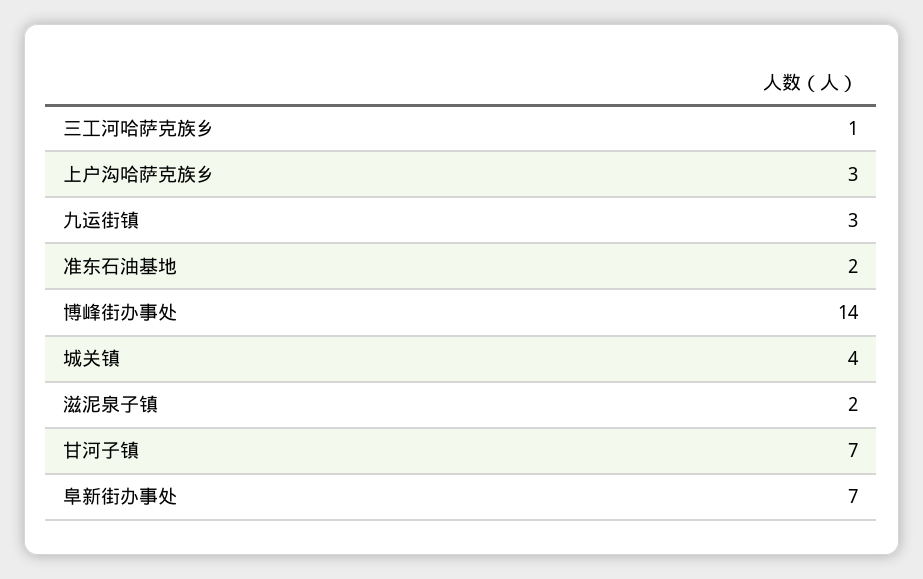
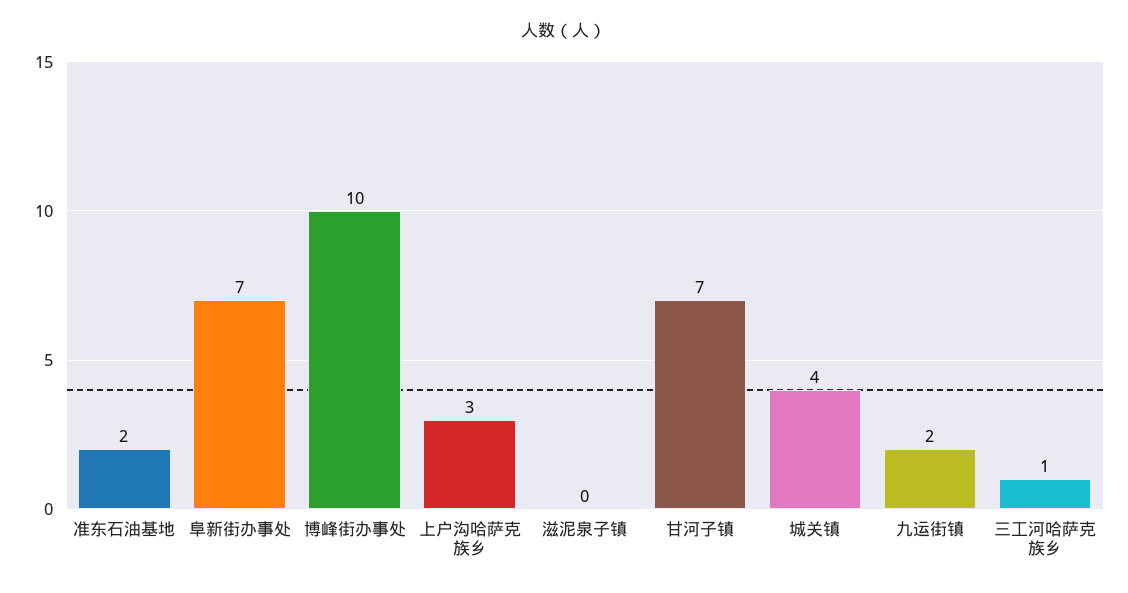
九运街镇: 3 -> 2
博峰街办事处: 14 -> 10
滋泥泉子镇: 2 -> 0

